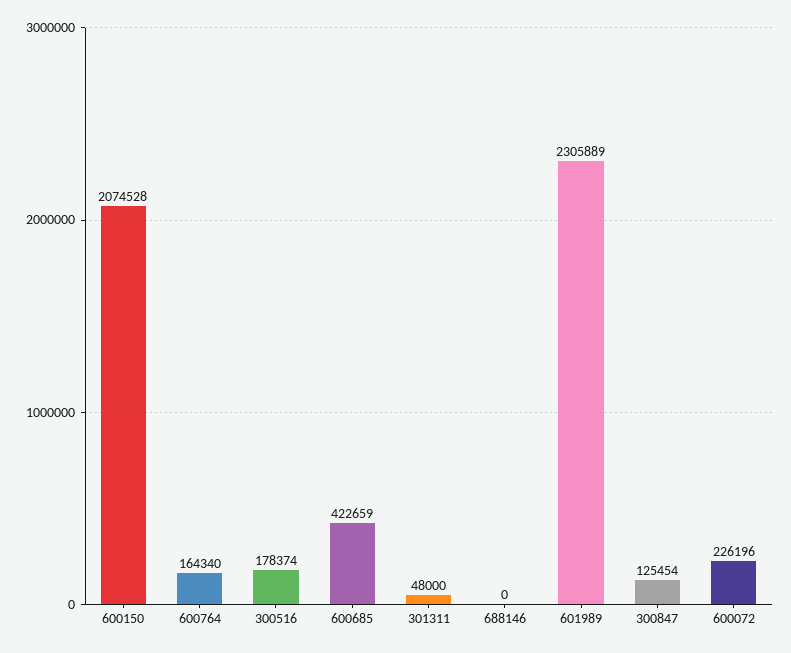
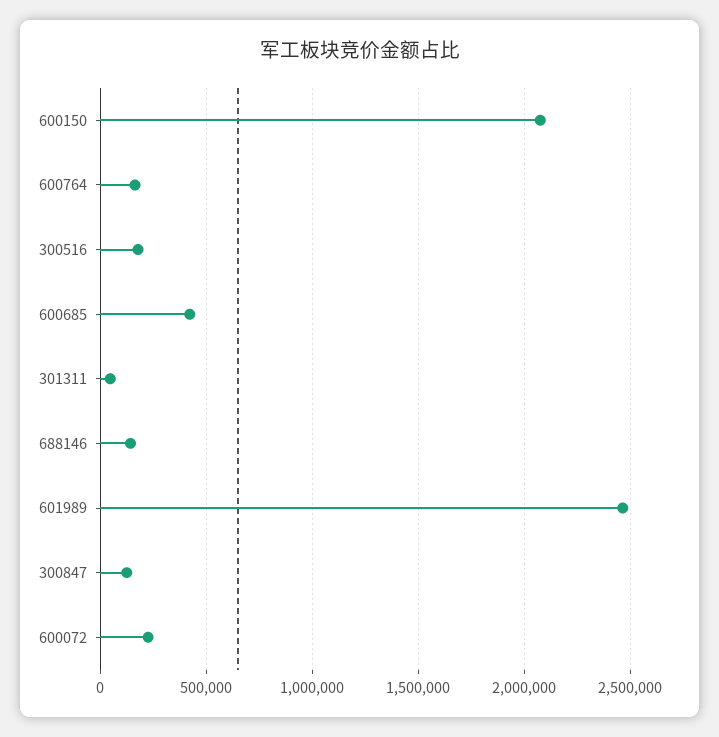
688146: 0 -> 150000
601989: 2305889 -> 2450000

